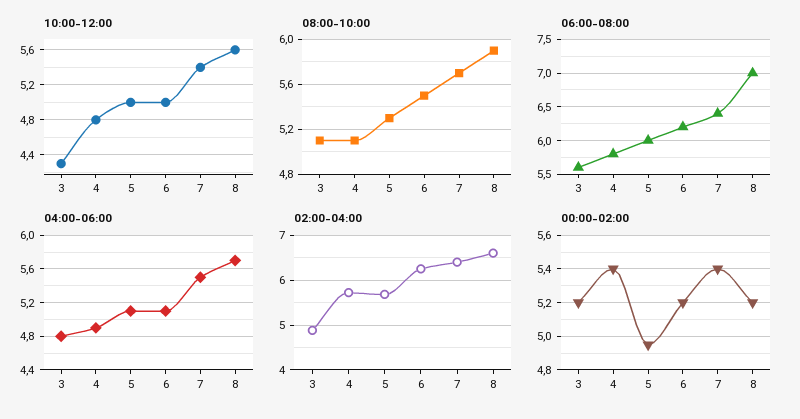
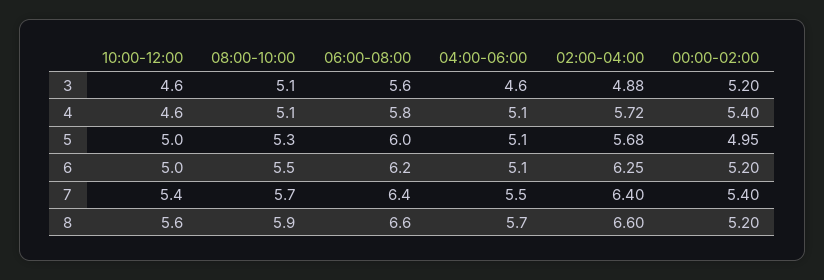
10:00-12:00, 3: 4.3 -> 4.6
10:00-12:00, 4: 4.8 -> 4.6
06:00-08:00, 8: 7 -> 6.6
04:00-06:00, 3: 4.8 -> 4.6
04:00-06:00, 4: 4.9 -> 5.1

